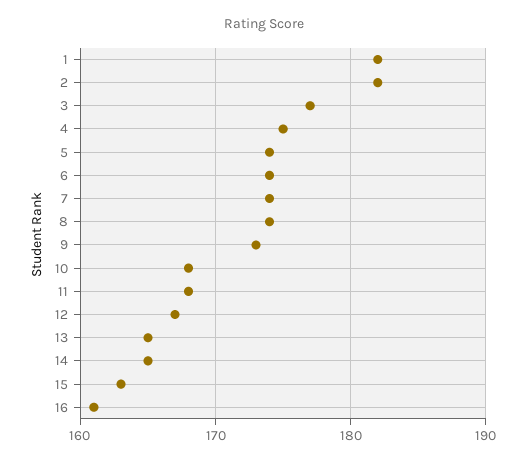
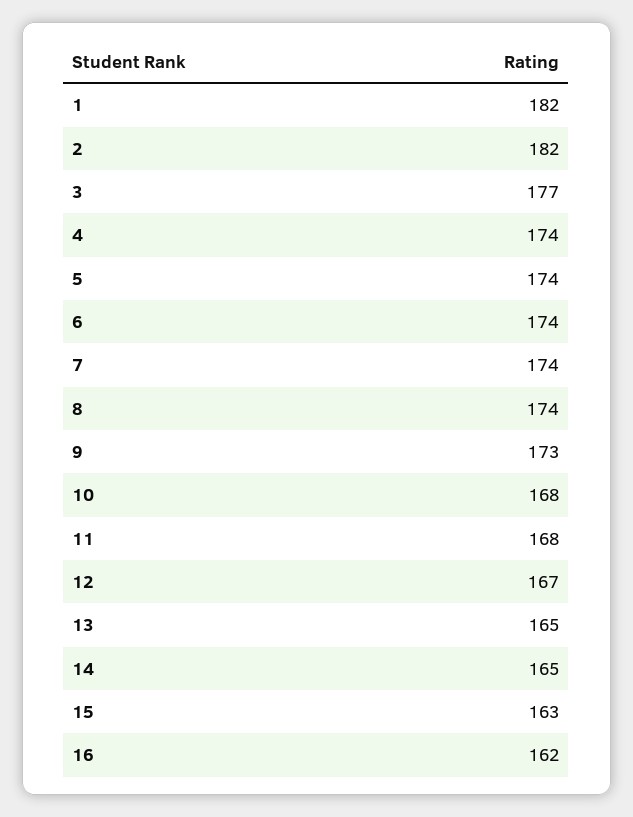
4: 175 -> 174
16: 161 -> 162

